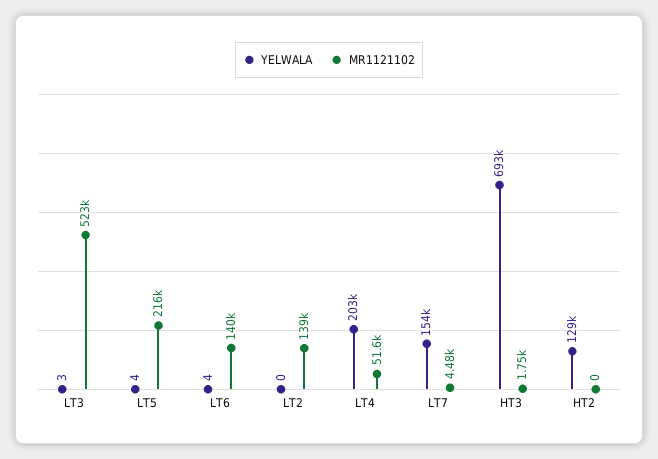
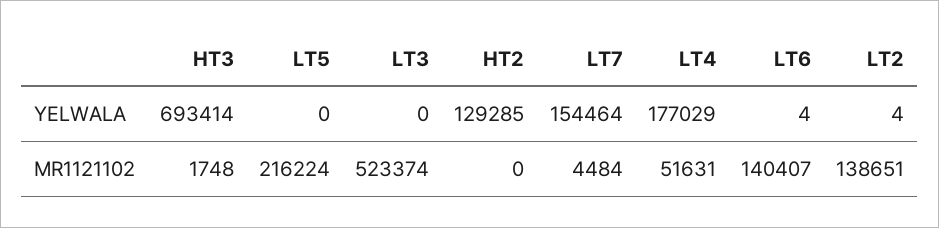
YELWALA, LT3: 3 -> 0
YELWALA, LT5: 4 -> 0
YELWALA, LT2: 0 -> 4
YELWALA, LT4: 203000 -> 177029

